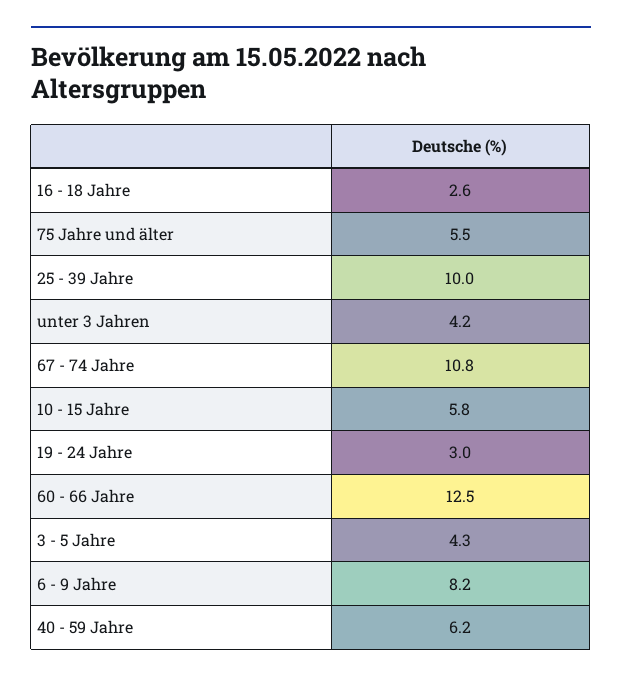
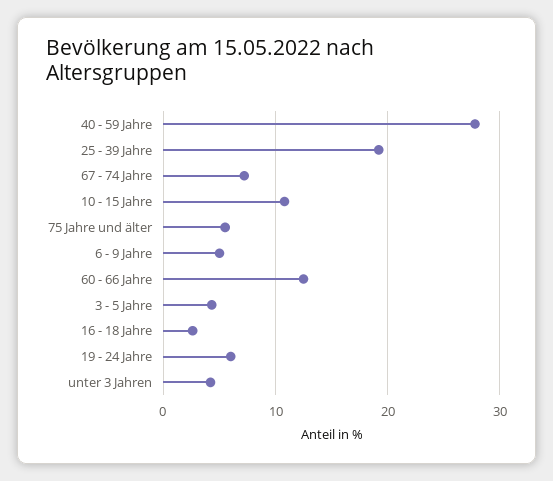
25 - 39 Jahre: 10 -> 19
67 - 74 Jahre: 10.8 -> 7
10 - 15 Jahre: 5.8 -> 11
19 - 24 Jahre: 3 -> 6
6 - 9 Jahre: 8.2 -> 5
40 - 59 Jahre: 6.2 -> 28

